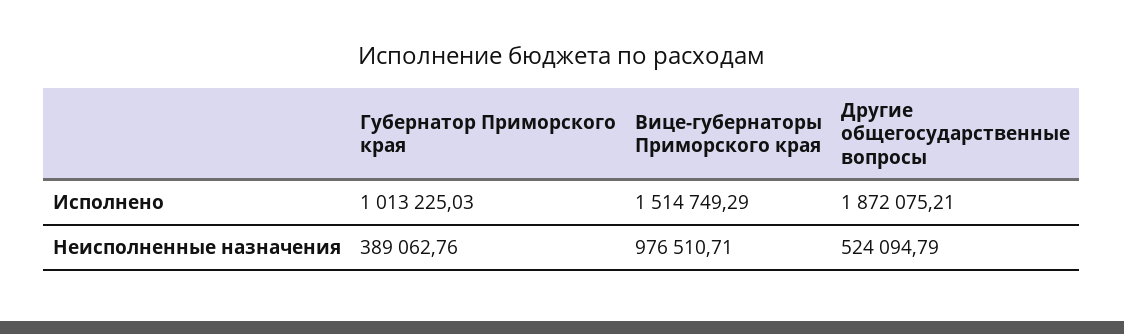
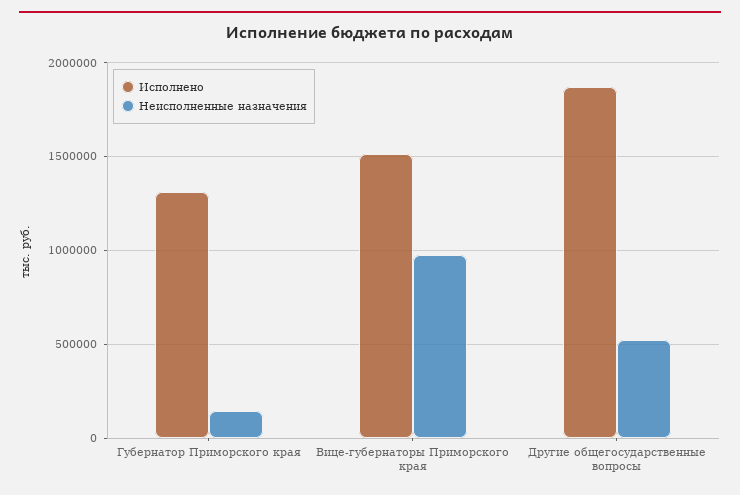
Исполнено, Губернатор Приморского края: 1013225.03 -> 1300000
Неисполненные назначения, Губернатор Приморского края: 389062.76 -> 150000

